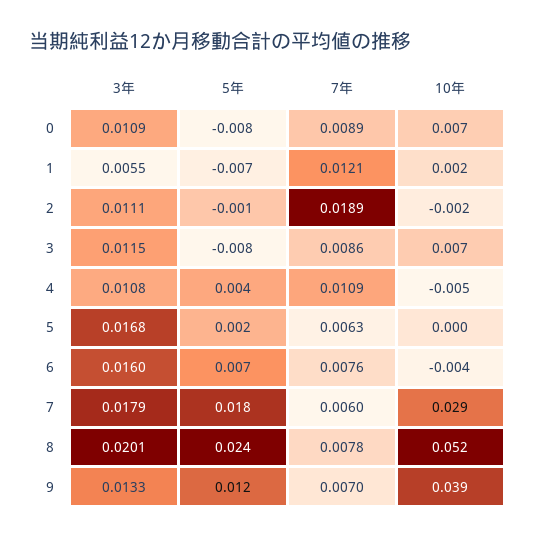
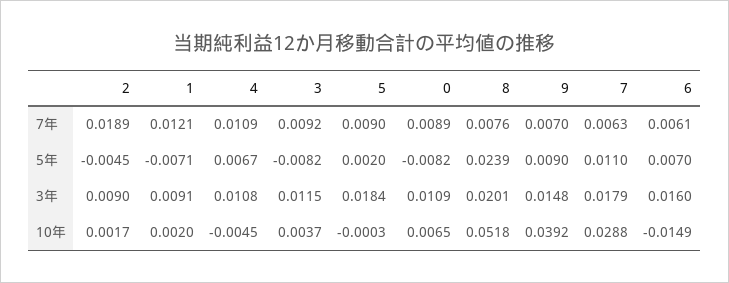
3年, 1: 0.0055 -> 0.0091
3年, 2: 0.0111 -> 0.009
5年, 2: -0.001 -> -0.0045
10年, 2: -0.002 -> 0.0017
7年, 3: 0.0086 -> 0.0092
10年, 3: 0.007 -> 0.0037
5年, 4: 0.004 -> 0.0067
3年, 5: 0.0168 -> 0.0184
7年, 5: 0.0063 -> 0.009
7年, 6: 0.0076 -> 0.0061
10年, 6: -0.004 -> -0.0149
5年, 7: 0.018 -> 0.011
7年, 7: 0.006 -> 0.0063
7年, 8: 0.0078 -> 0.0076
3年, 9: 0.0133 -> 0.0148
5年, 9: 0.012 -> 0.009

